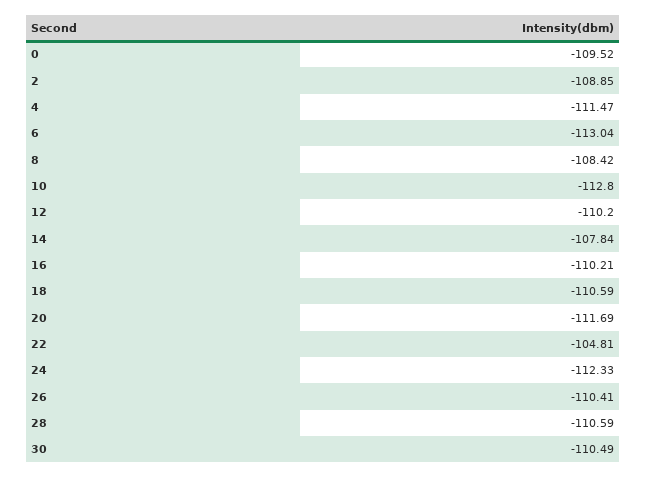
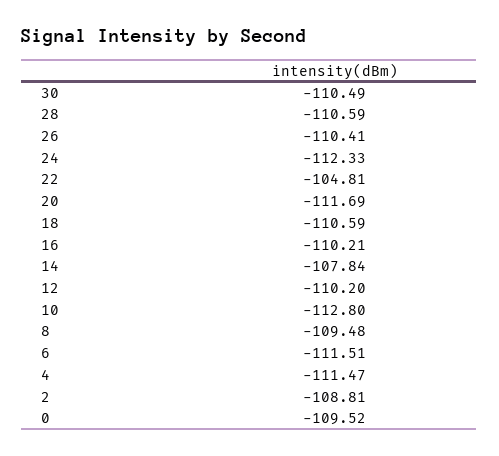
2: -108.85 -> -108.81
6: -113.04 -> -111.51
8: -108.42 -> -109.48

